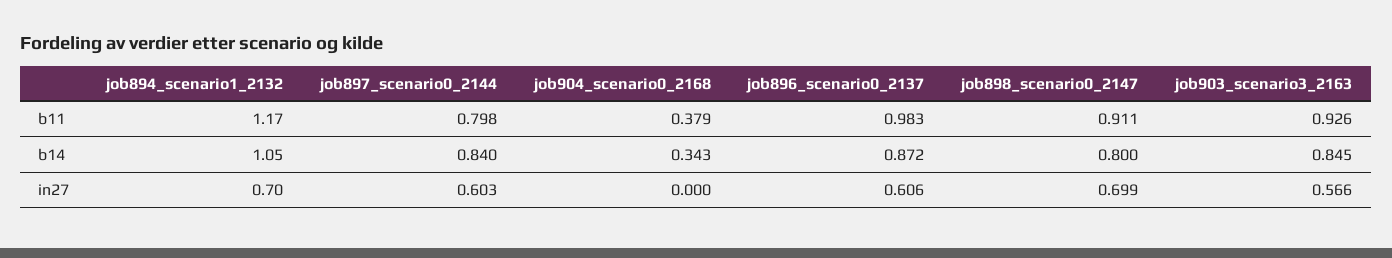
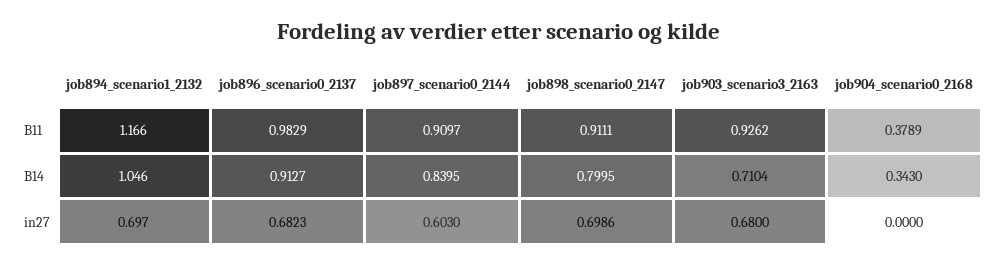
job897_scenario0_2144, b11: 0.798 -> 0.9097
job896_scenario0_2137, b14: 0.872 -> 0.9127
job903_scenario3_2163, b14: 0.845 -> 0.7104
job896_scenario0_2137, in27: 0.606 -> 0.6823
job903_scenario3_2163, in27: 0.566 -> 0.68

